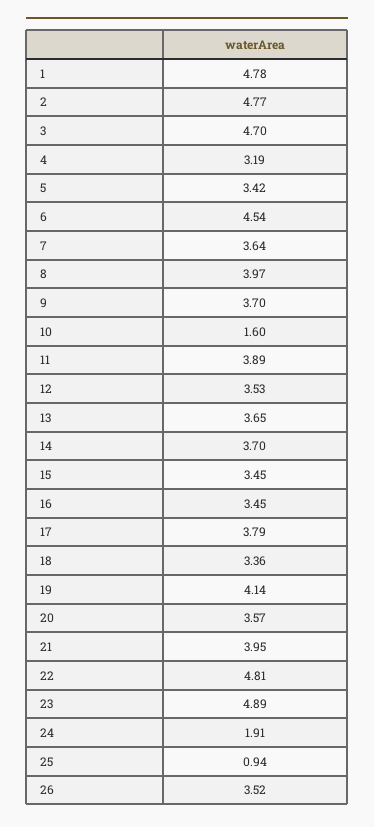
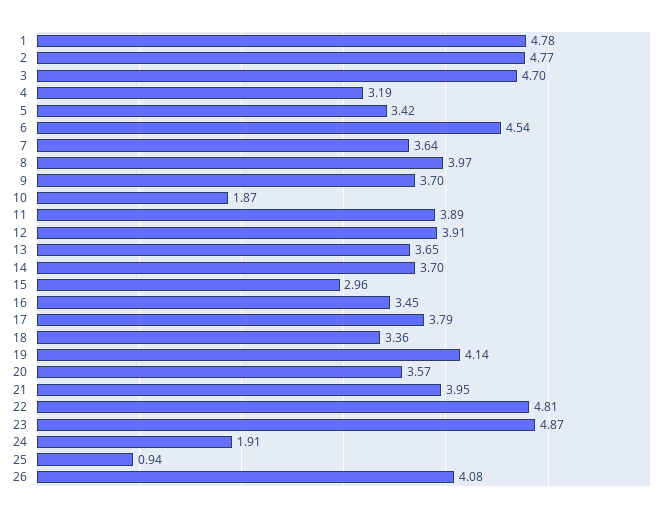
10: 1.6 -> 1.87
12: 3.53 -> 3.91
15: 3.45 -> 2.96
23: 4.89 -> 4.87
26: 3.52 -> 4.08

